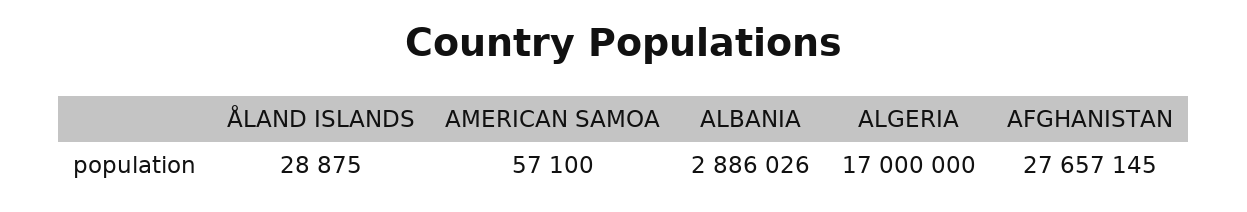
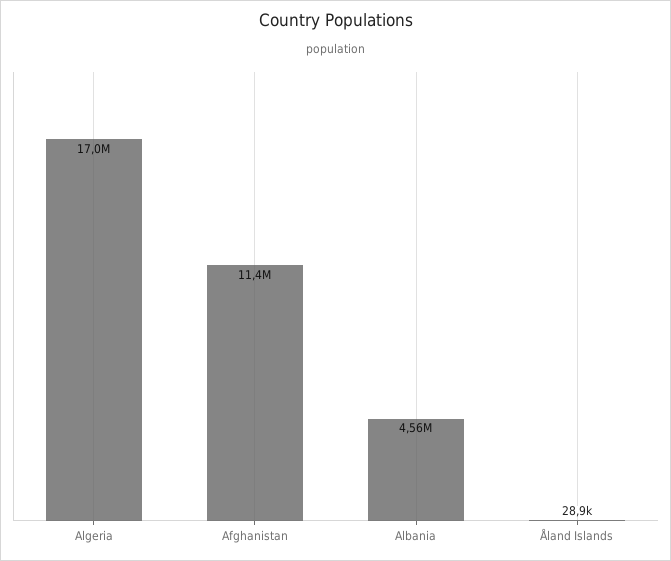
AMERICAN SAMOA: 57100 -> none
ALBANIA: 2886026 -> 4560000
AFGHANISTAN: 27657145 -> 11400000

